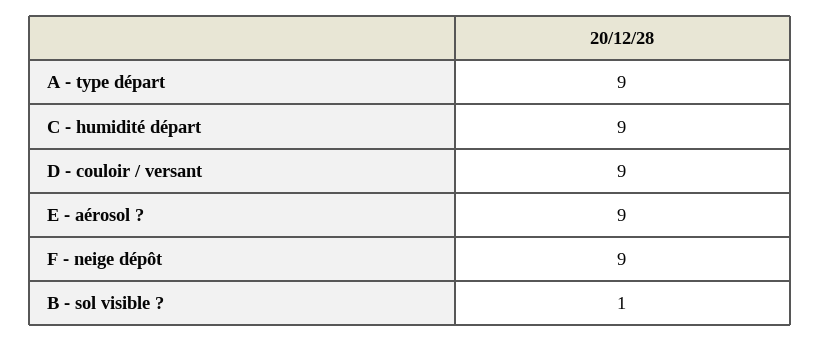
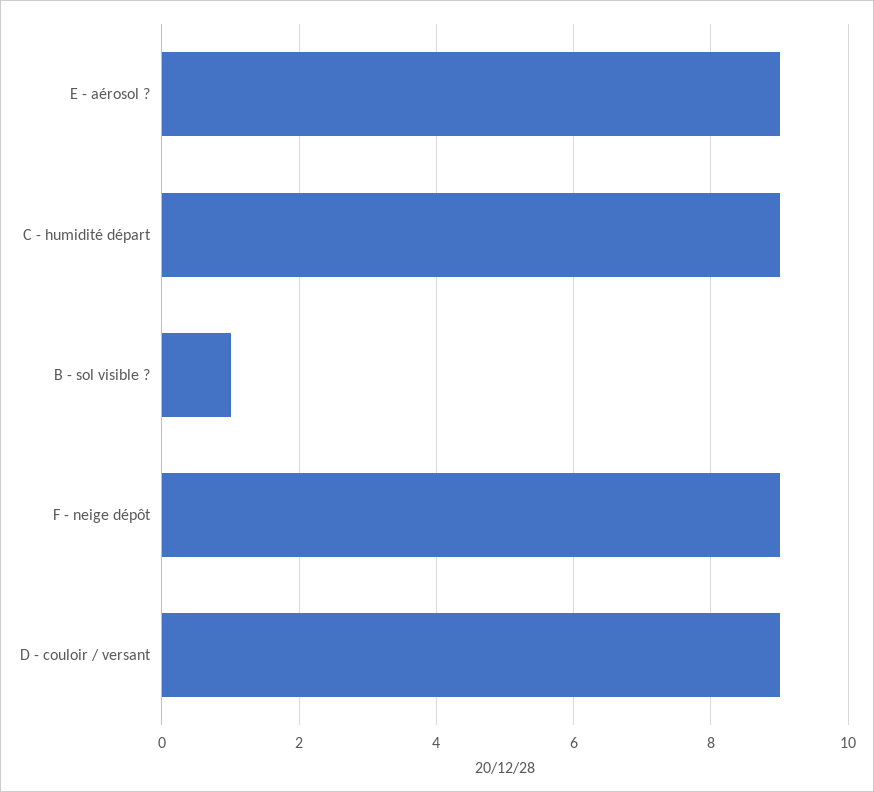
A - type départ: 9 -> none

